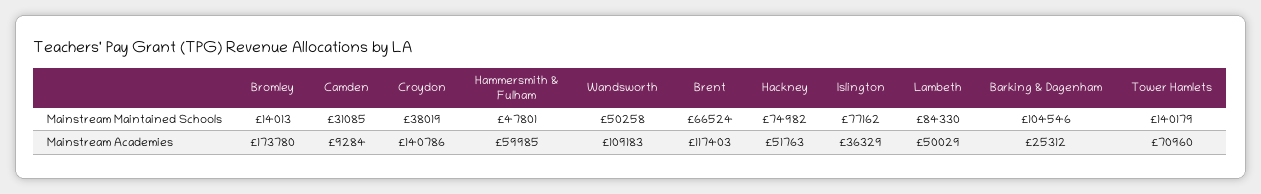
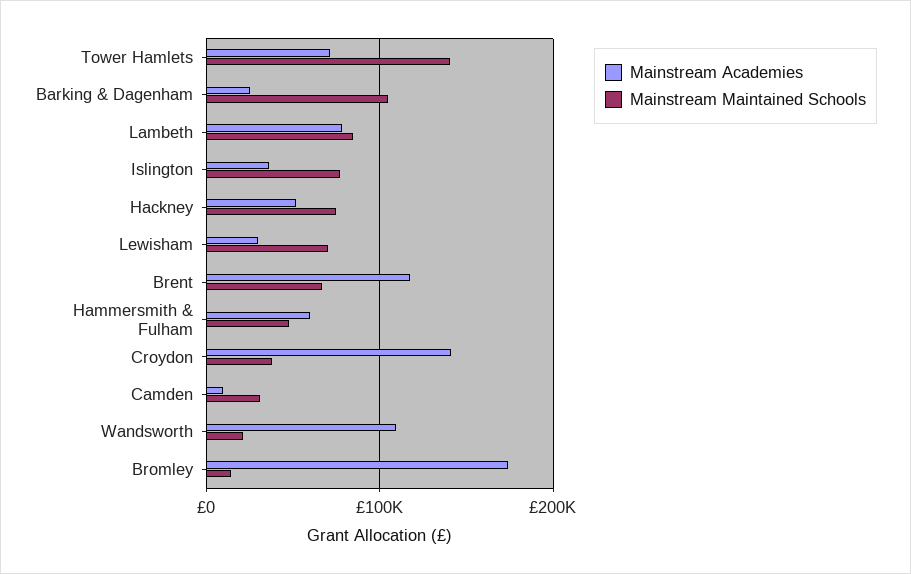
Mainstream Maintained Schools, Wandsworth: 50258 -> 20000
Mainstream Academies, Lambeth: 50029 -> 80000
Mainstream Academies, Lewisham: none -> 30000
Mainstream Maintained Schools, Lewisham: none -> 70000

